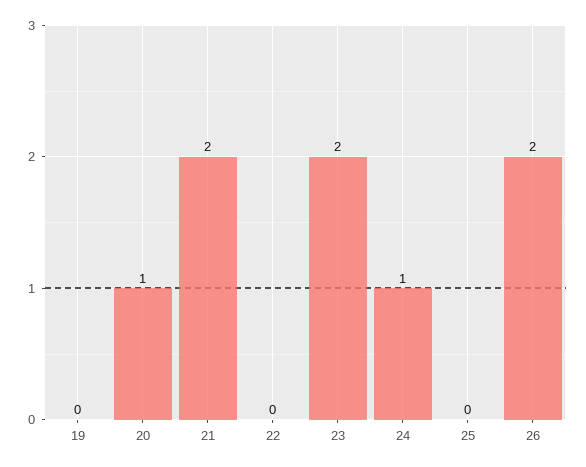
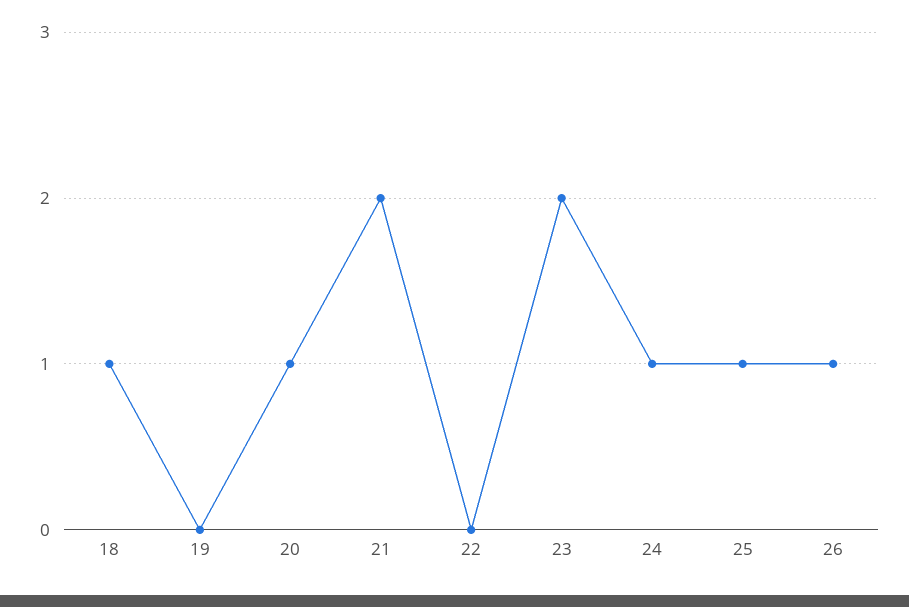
25: 0 -> 1
26: 2 -> 1
18: none -> 1

